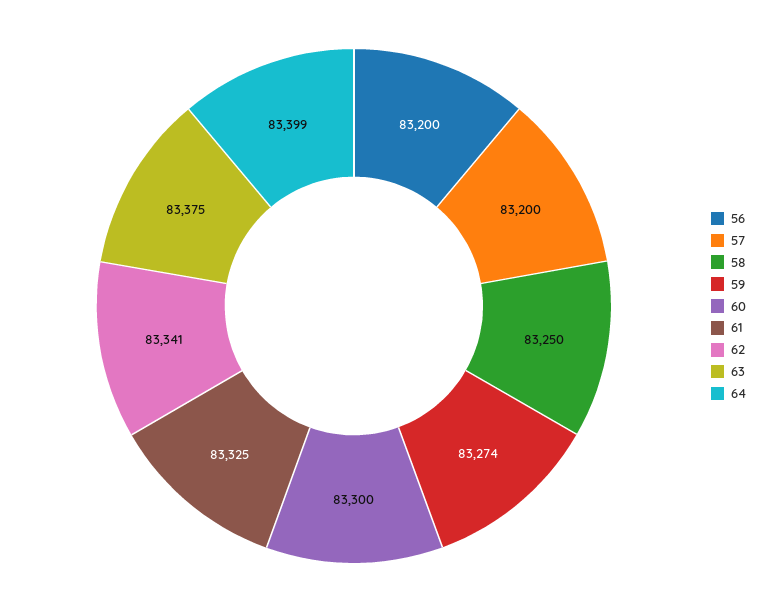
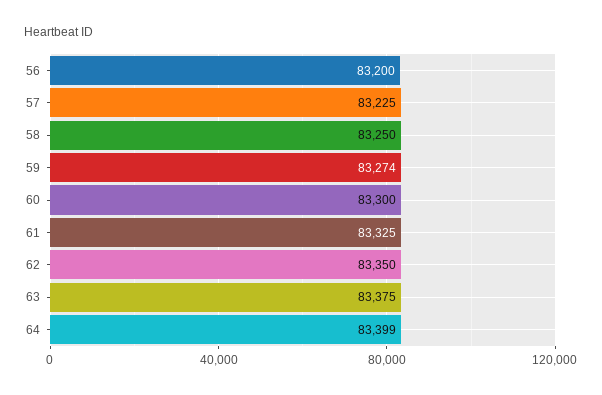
57: 83200 -> 83225
62: 83341 -> 83350

